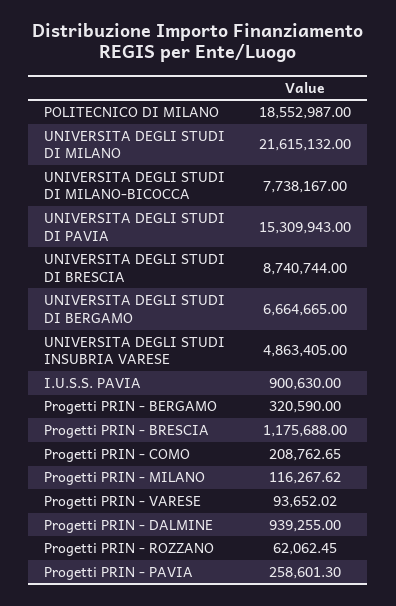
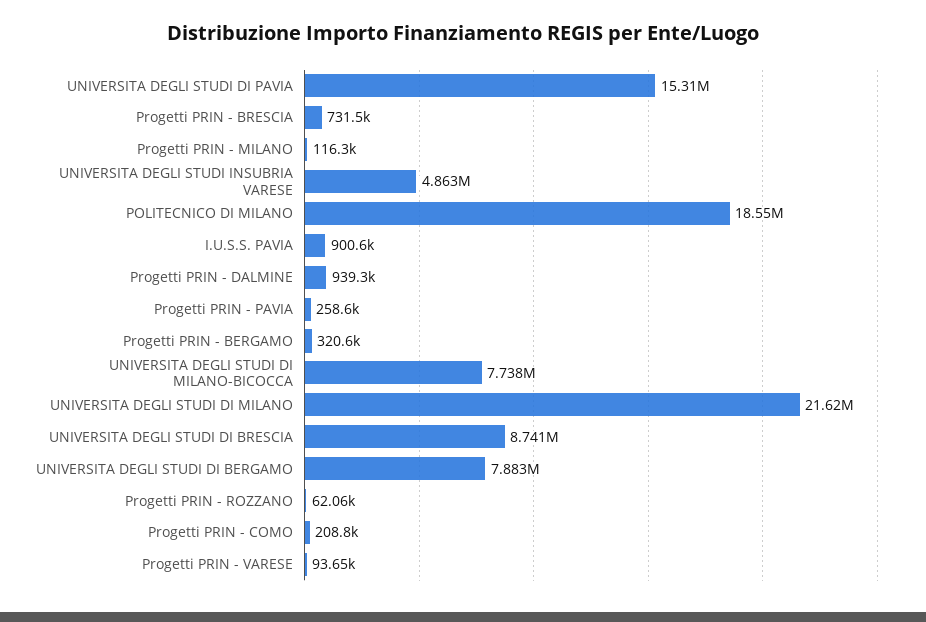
UNIVERSITA DEGLI STUDI DI BERGAMO: 6664665 -> 7883000
Progetti PRIN - BRESCIA: 1175688 -> 731500

